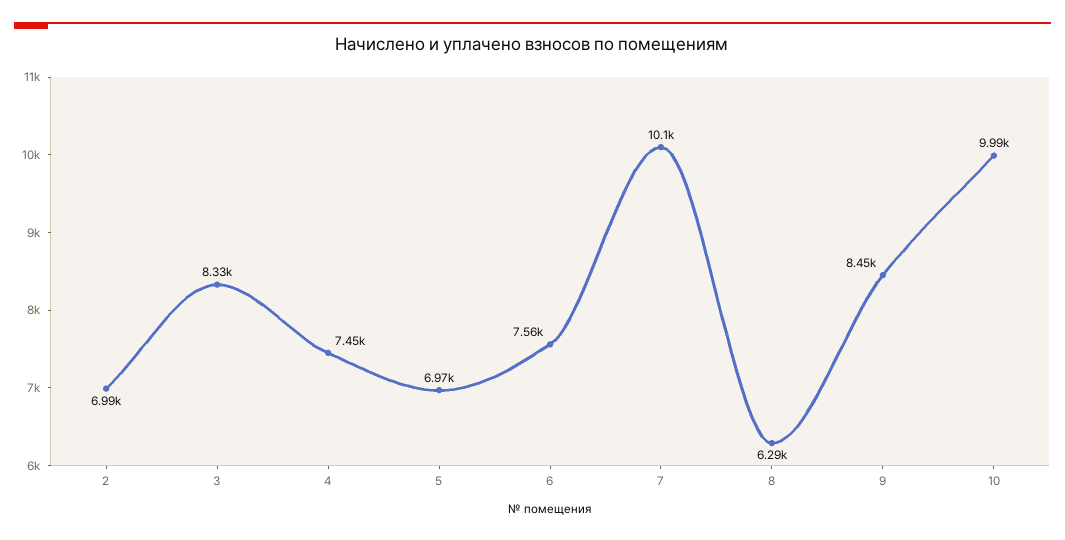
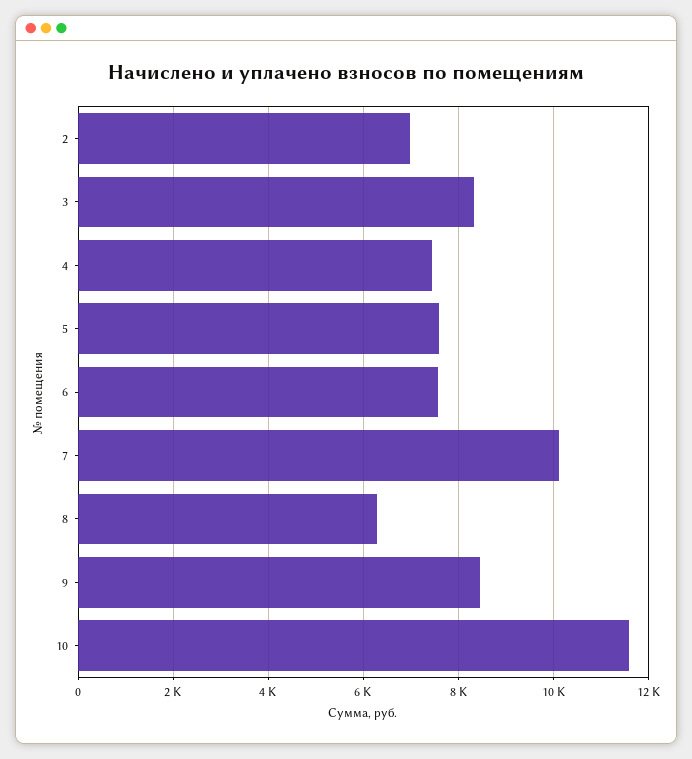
5: 6970 -> 7600
10: 9990 -> 11600

